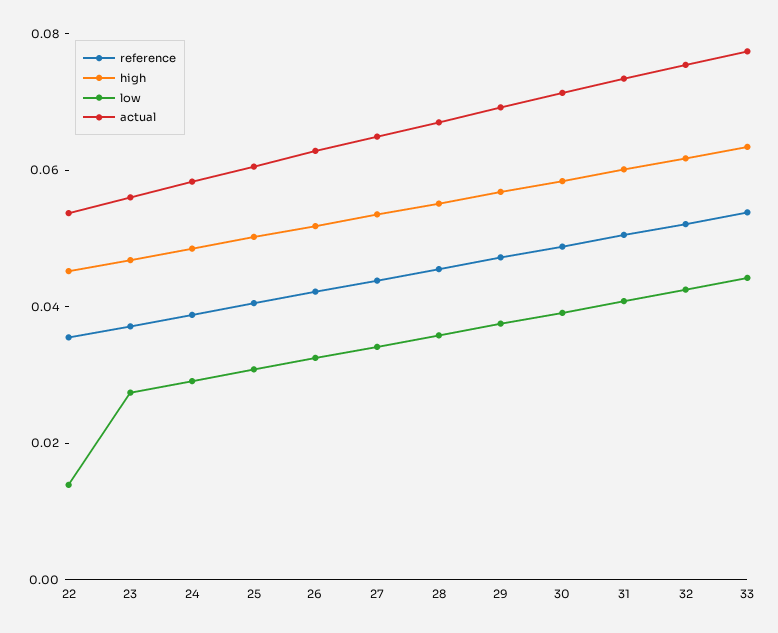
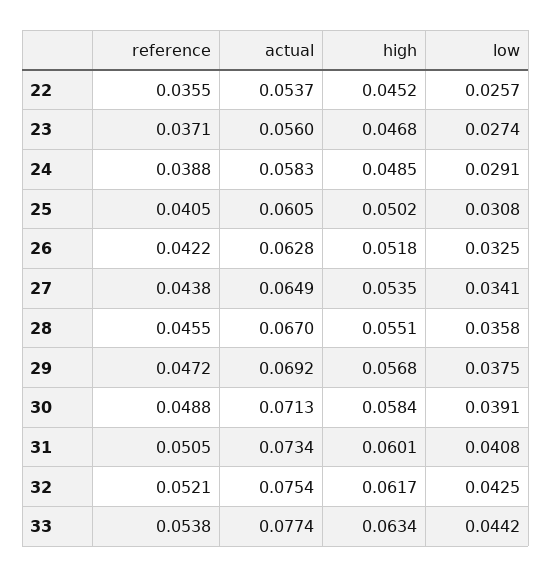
low, 22: 0.015 -> 0.0257

